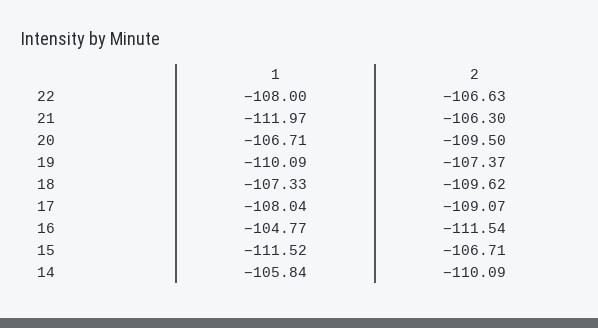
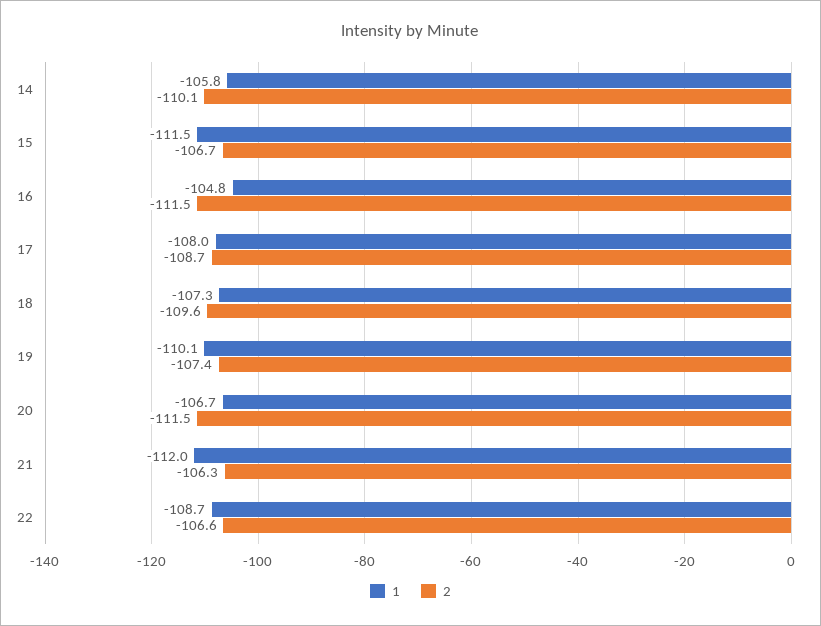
1, 22: -108 -> -108.7
2, 20: -109.5 -> -111.5
2, 17: -109.07 -> -108.7

